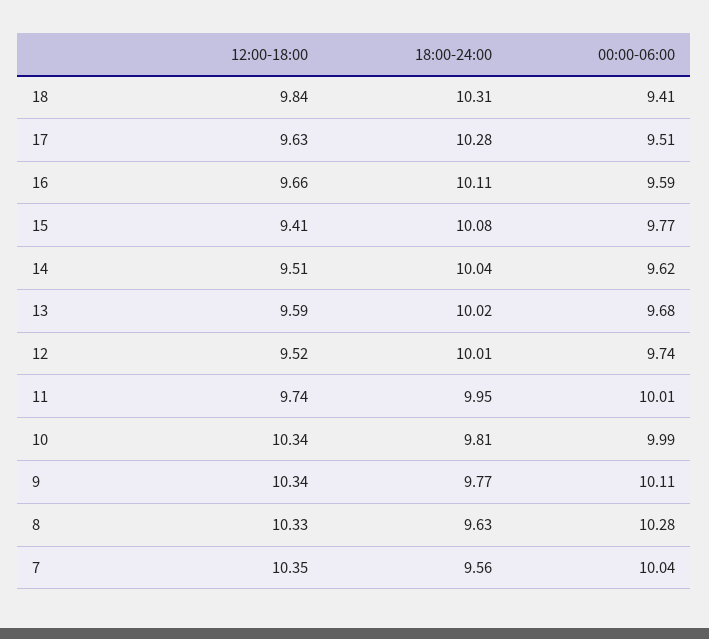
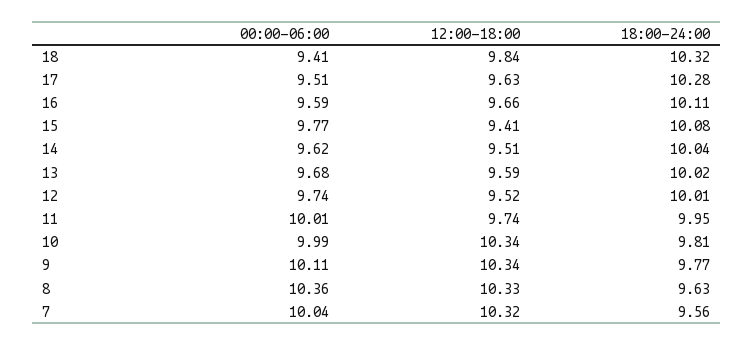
18:00-24:00, 18: 10.31 -> 10.32
00:00-06:00, 8: 10.28 -> 10.36
12:00-18:00, 7: 10.35 -> 10.32

